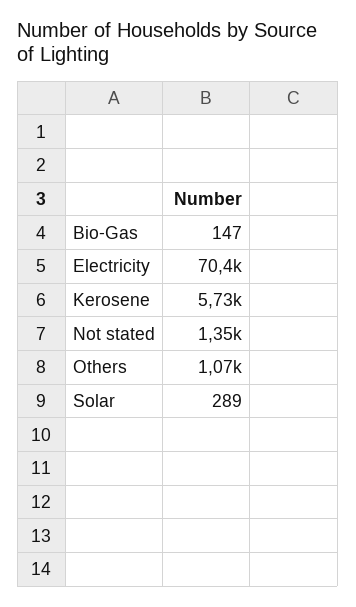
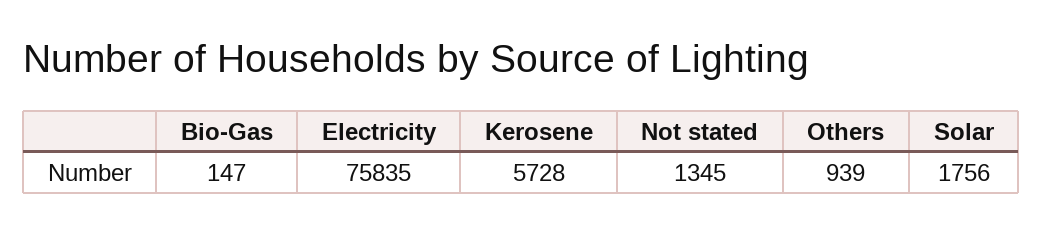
Electricity: 70400 -> 75835
Others: 1070 -> 939
Solar: 289 -> 1756

